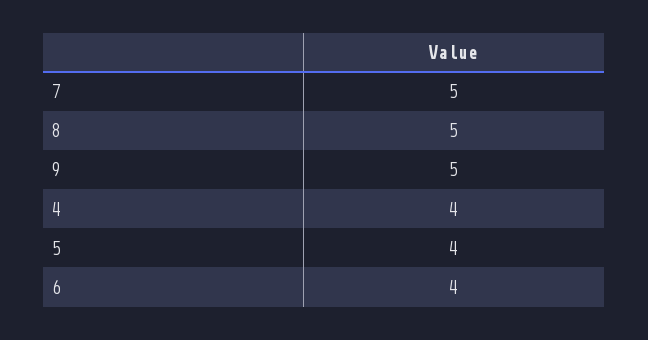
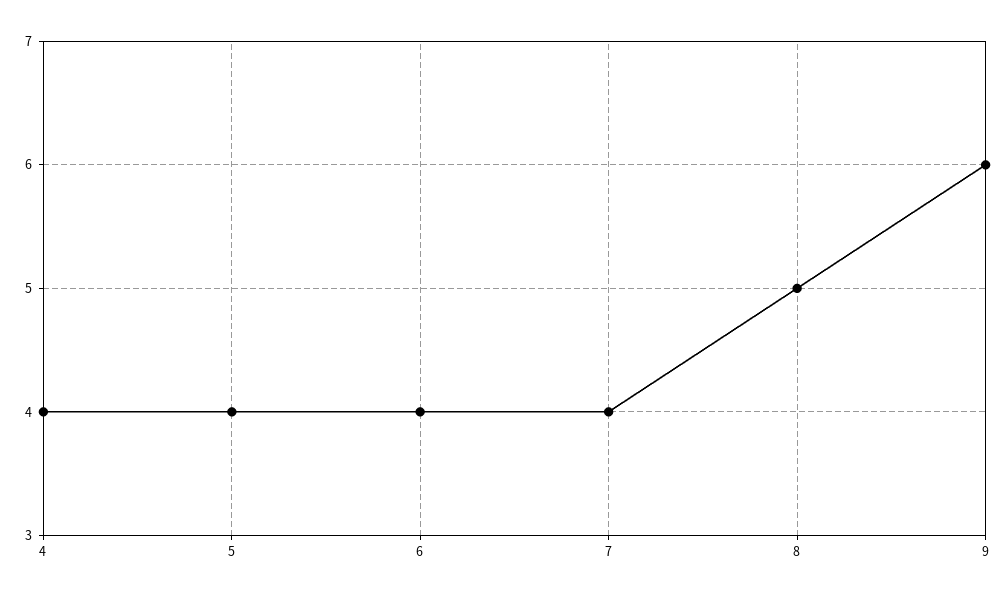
7: 5 -> 4
9: 5 -> 6

